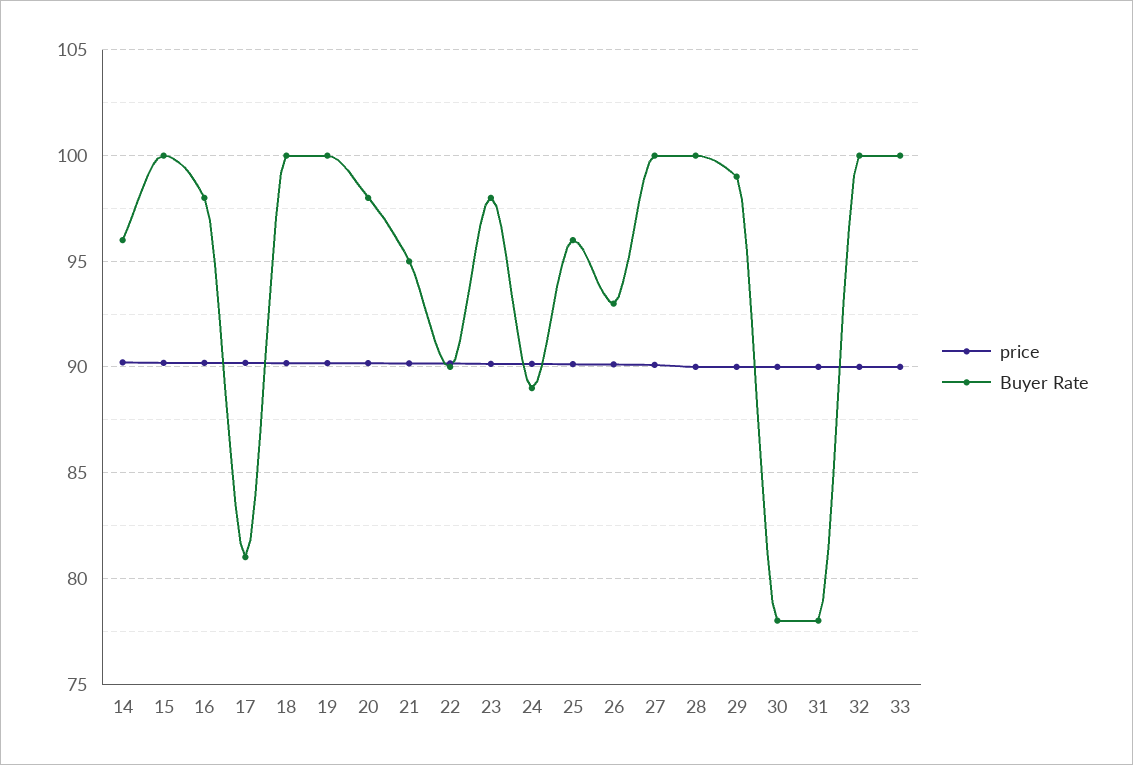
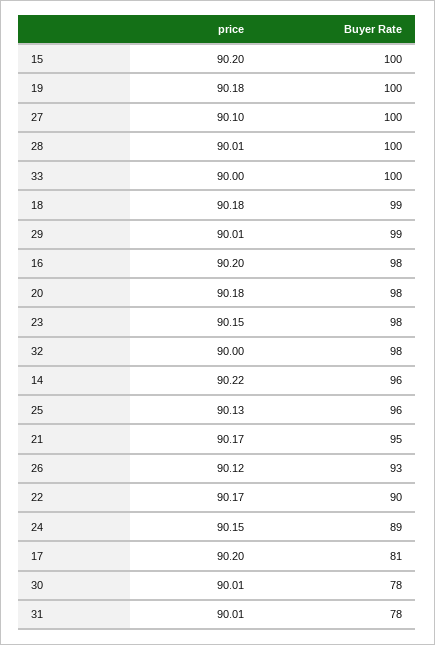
Buyer Rate, 18: 100 -> 99
Buyer Rate, 32: 100 -> 98

